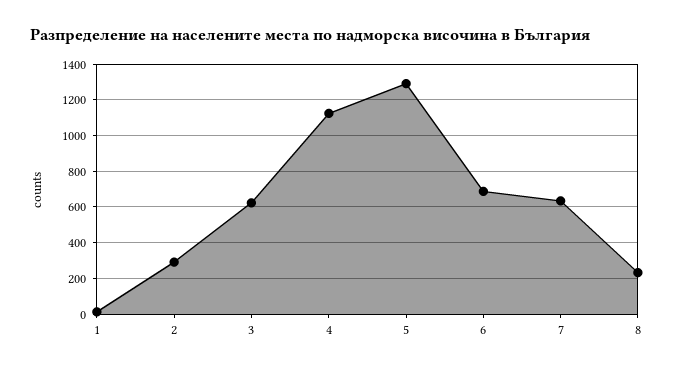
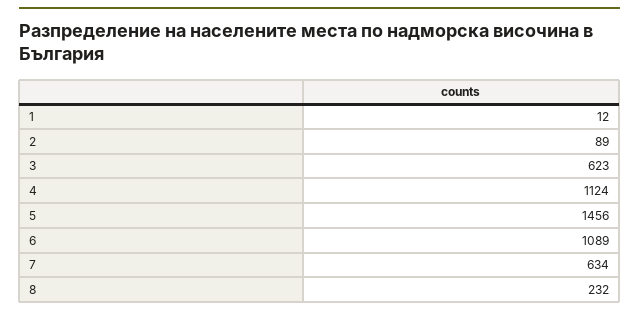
2: 300 -> 89
5: 1300 -> 1456
6: 700 -> 1089

